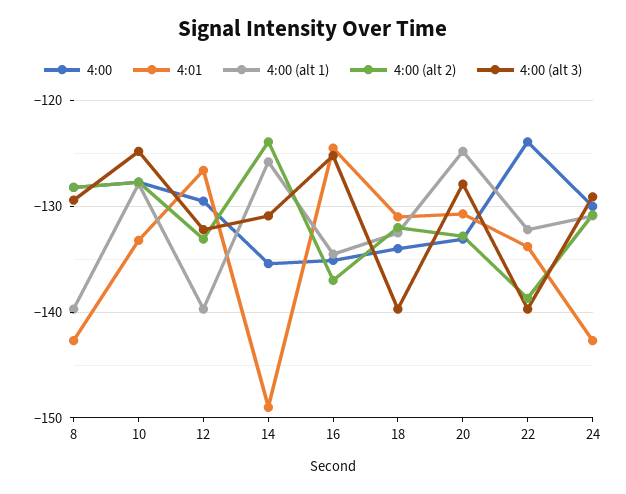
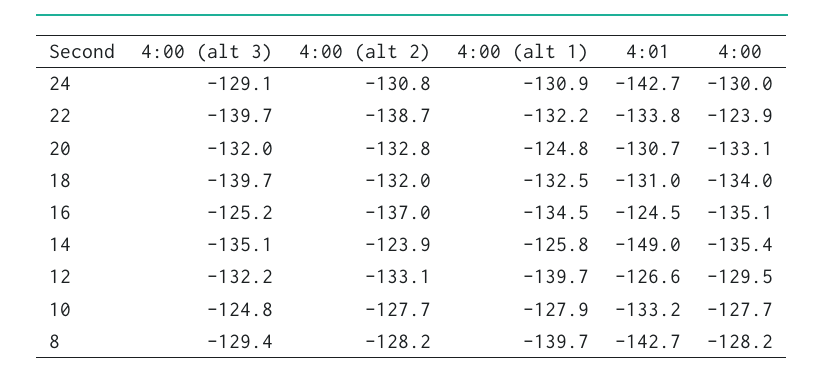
4:00 (alt 3), 14: -131 -> -135.1
4:00 (alt 3), 20: -128 -> -132

